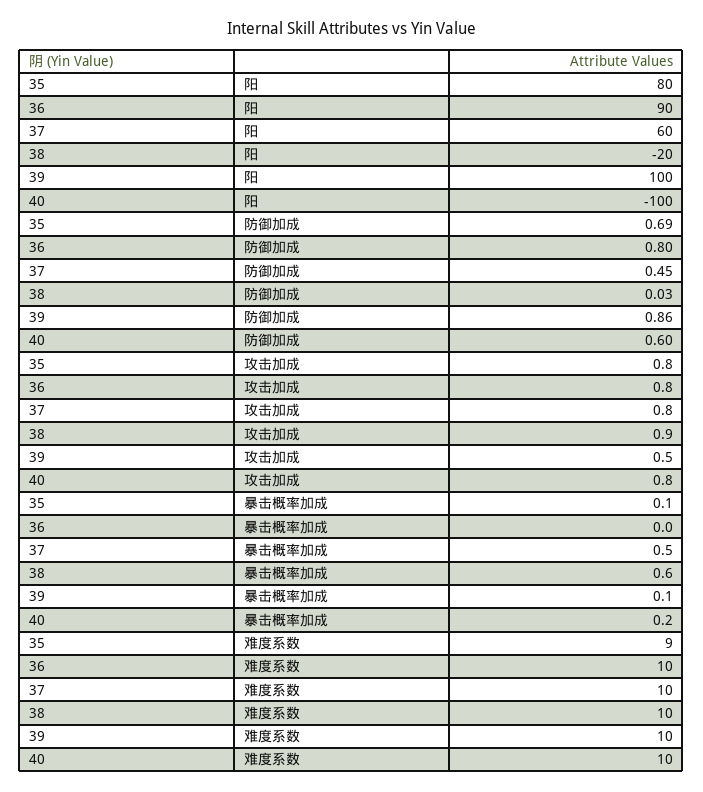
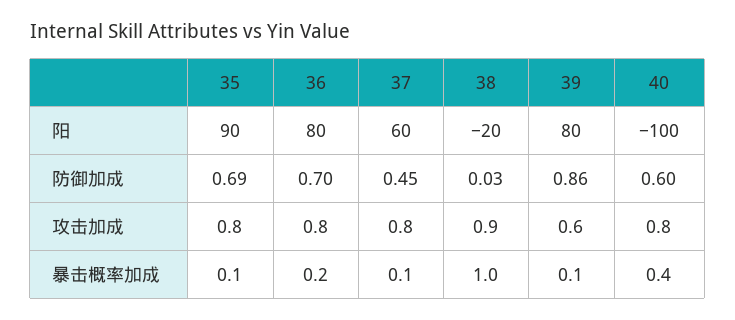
35, 阳: 80 -> 90
36, 阳: 90 -> 80
39, 阳: 100 -> 80
36, 防御加成: 0.8 -> 0.7
39, 攻击加成: 0.5 -> 0.6
36, 暴击概率加成: 0 -> 0.2
37, 暴击概率加成: 0.5 -> 0.1
38, 暴击概率加成: 0.6 -> 1
40, 暴击概率加成: 0.2 -> 0.4
35, 难度系数: 9 -> none
36, 难度系数: 10 -> none
37, 难度系数: 10 -> none
38, 难度系数: 10 -> none
39, 难度系数: 10 -> none
40, 难度系数: 10 -> none

